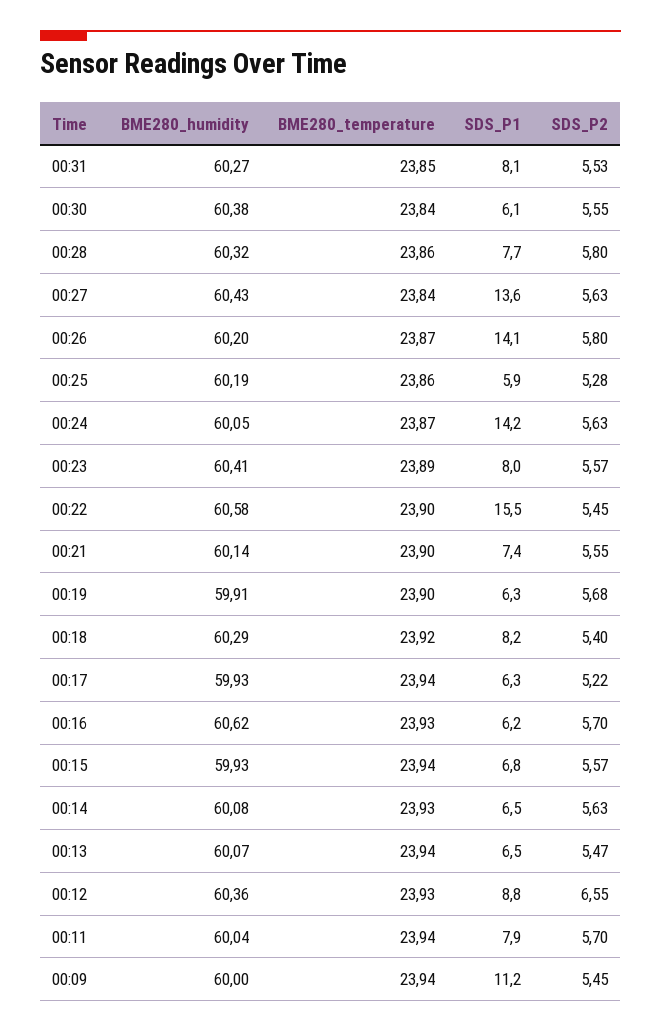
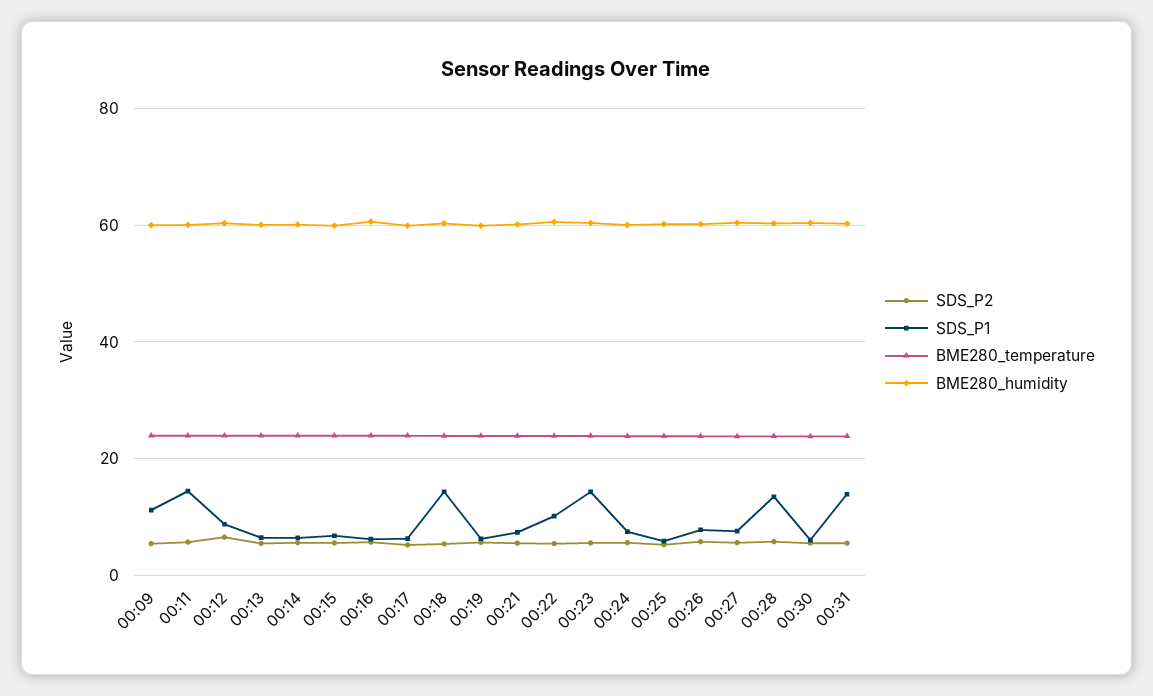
SDS_P1, 00:31: 8.1 -> 14
SDS_P1, 00:28: 7.7 -> 14
SDS_P1, 00:27: 13.6 -> 8
SDS_P1, 00:26: 14.1 -> 8
SDS_P1, 00:24: 14.2 -> 8
SDS_P1, 00:23: 8 -> 14
SDS_P1, 00:22: 15.5 -> 10
SDS_P1, 00:18: 8.2 -> 14
SDS_P1, 00:11: 7.9 -> 14

